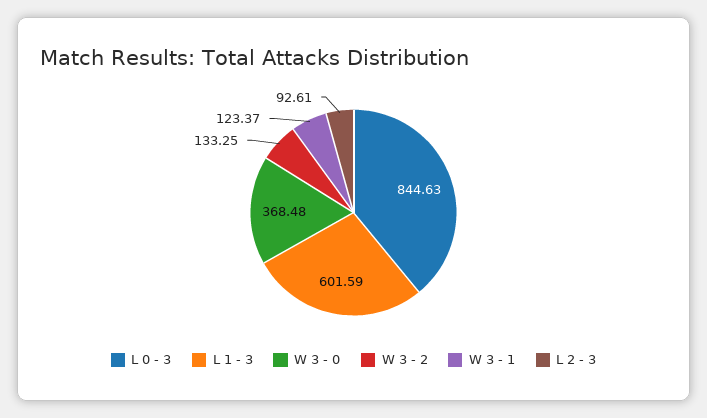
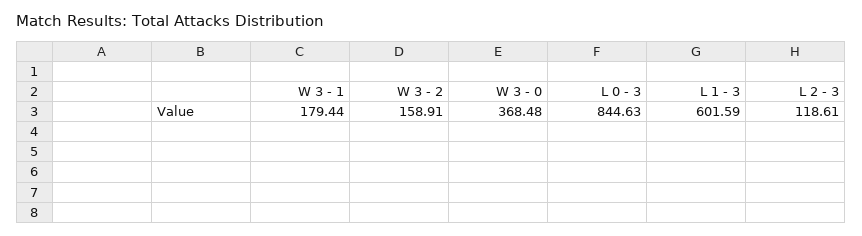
W 3 - 2: 133.25 -> 158.91
W 3 - 1: 123.37 -> 179.44
L 2 - 3: 92.61 -> 118.61

